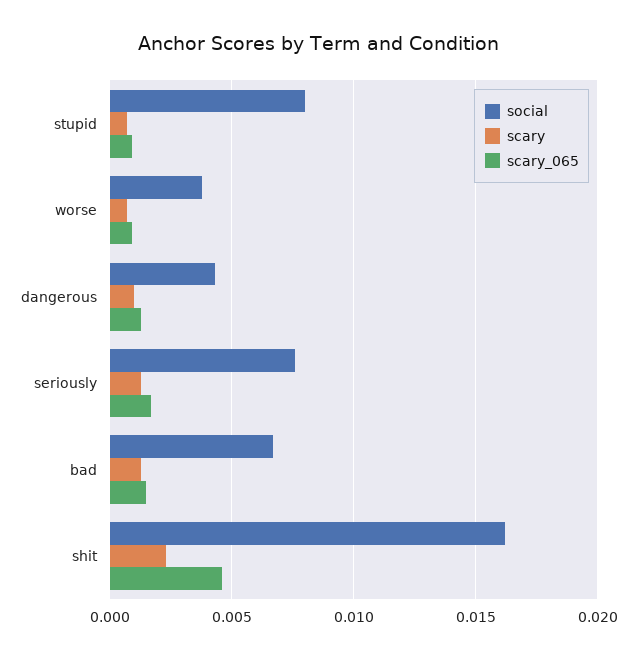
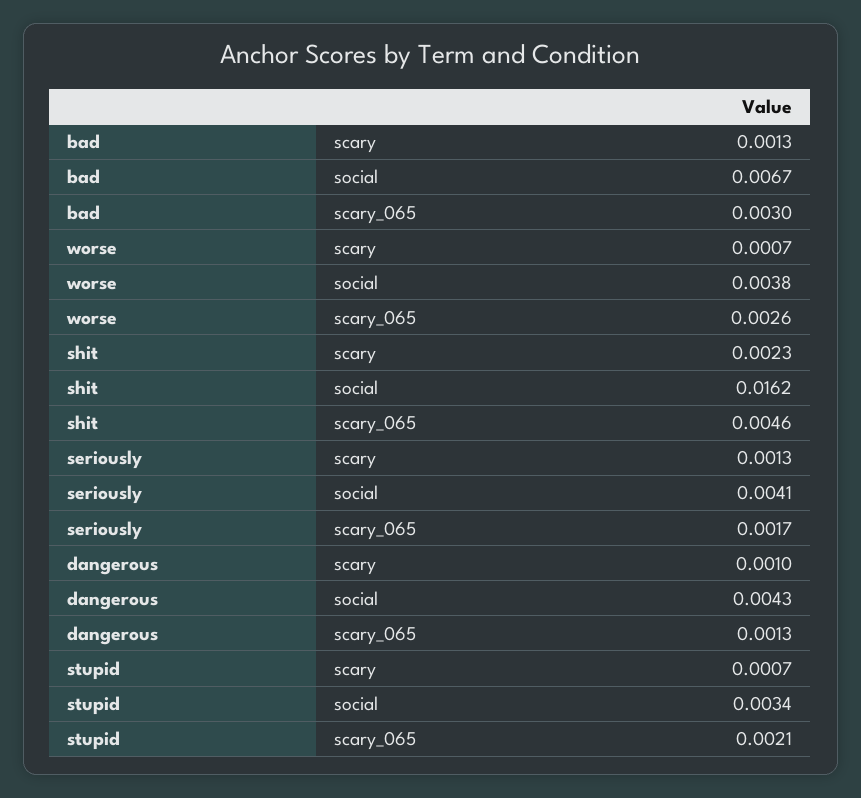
social, stupid: 0.008 -> 0.0034
scary_065, stupid: 0.001 -> 0.0021
scary_065, worse: 0.001 -> 0.0026
social, seriously: 0.0075 -> 0.0041
scary_065, bad: 0.0015 -> 0.003

